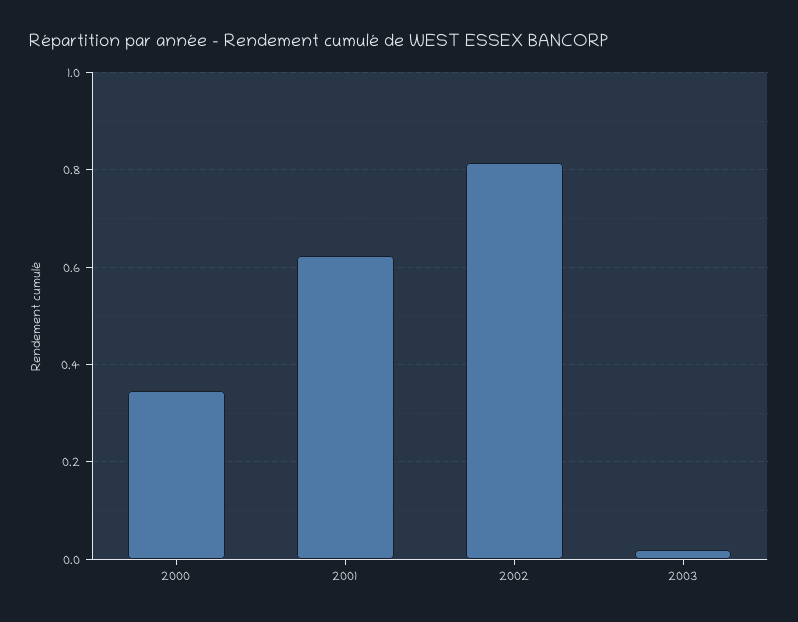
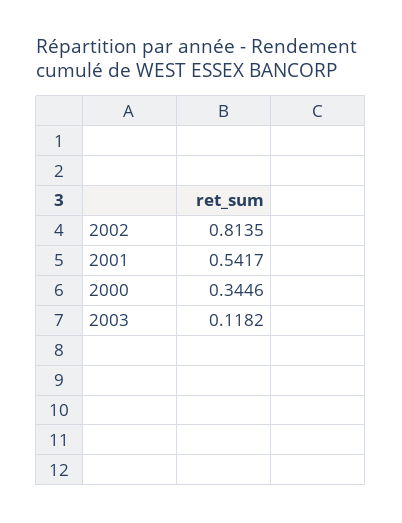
2001: 0.62 -> 0.5417
2003: 0.02 -> 0.1182

